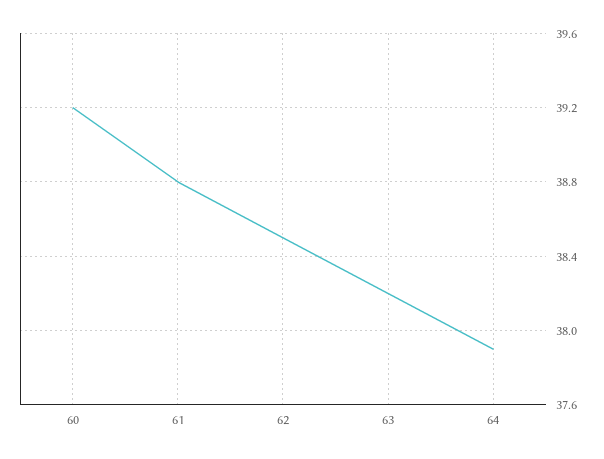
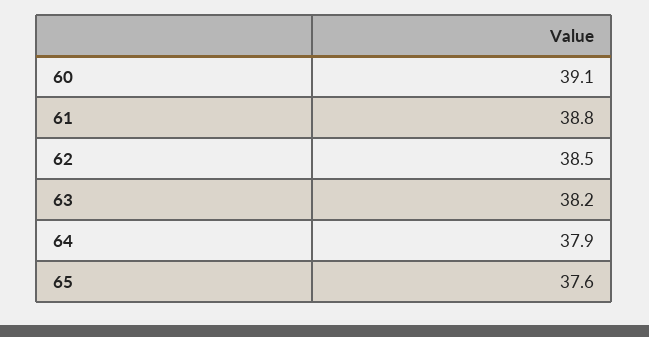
60: 39.2 -> 39.1
65: none -> 37.6

